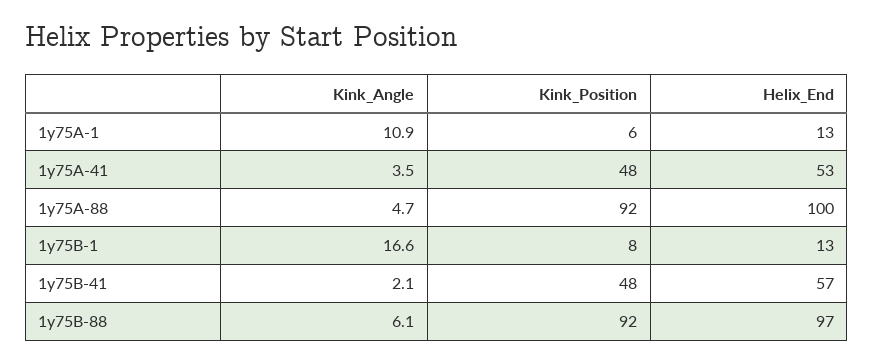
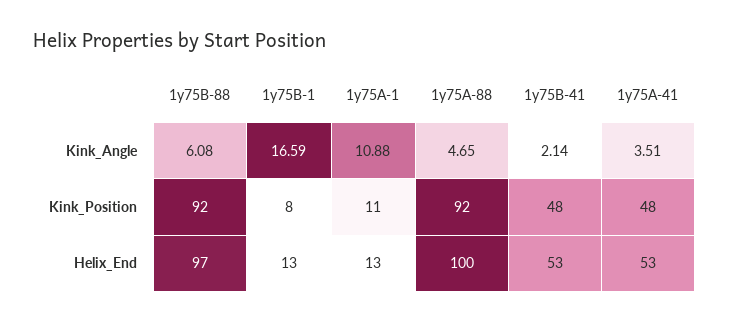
Kink_Position, 1y75A-1: 6 -> 11
Helix_End, 1y75B-41: 57 -> 53

